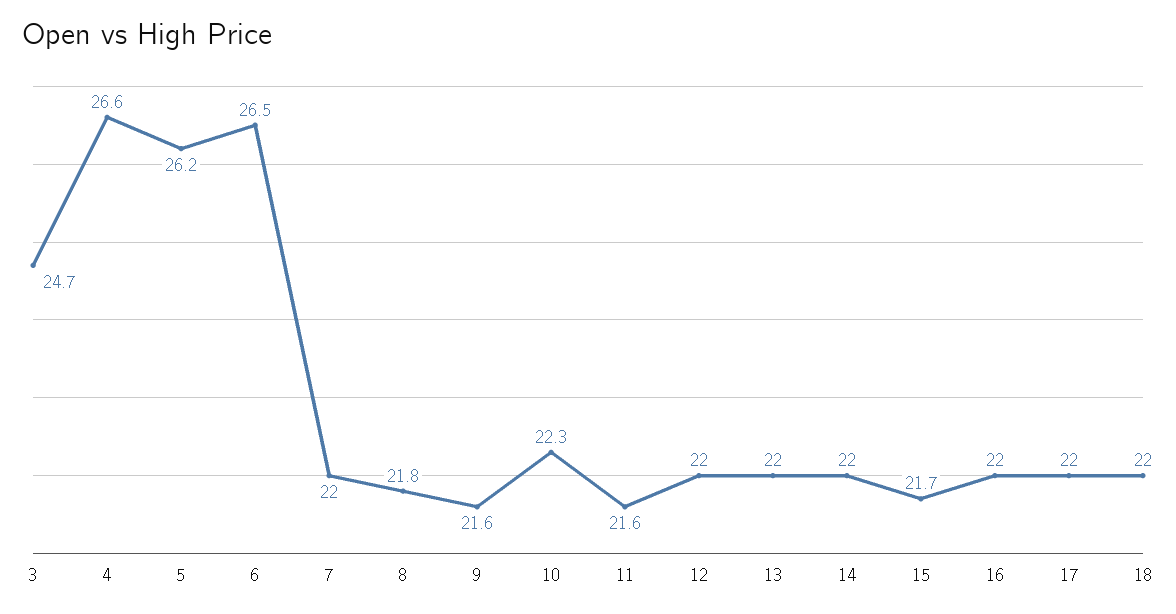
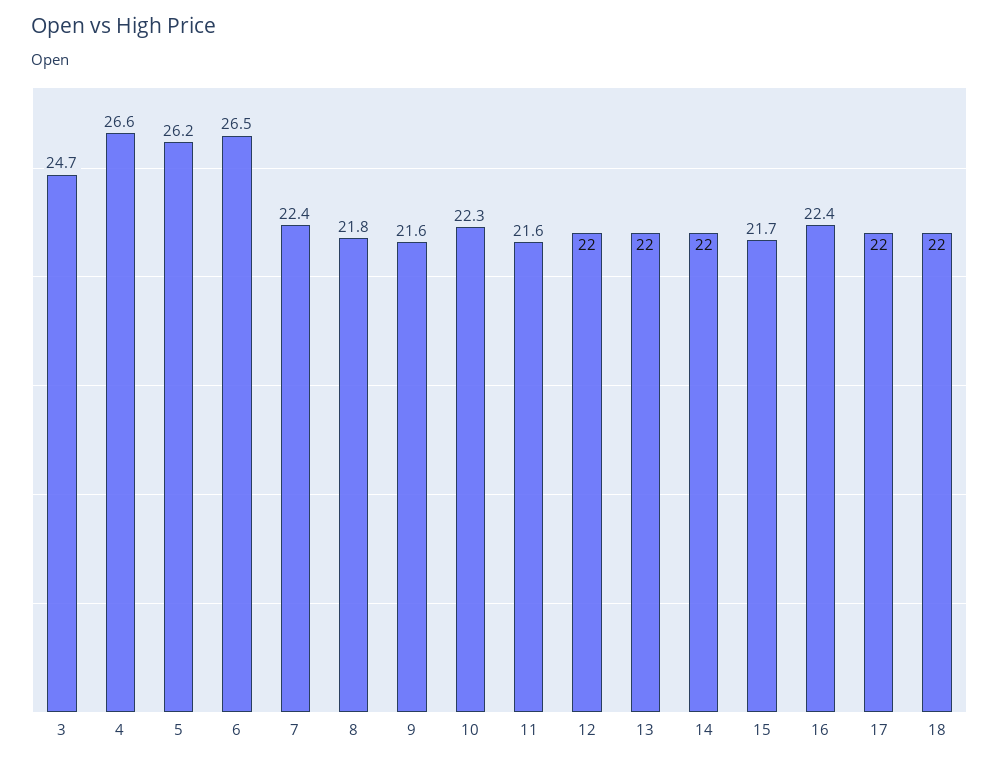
7: 22 -> 22.4
16: 22 -> 22.4

